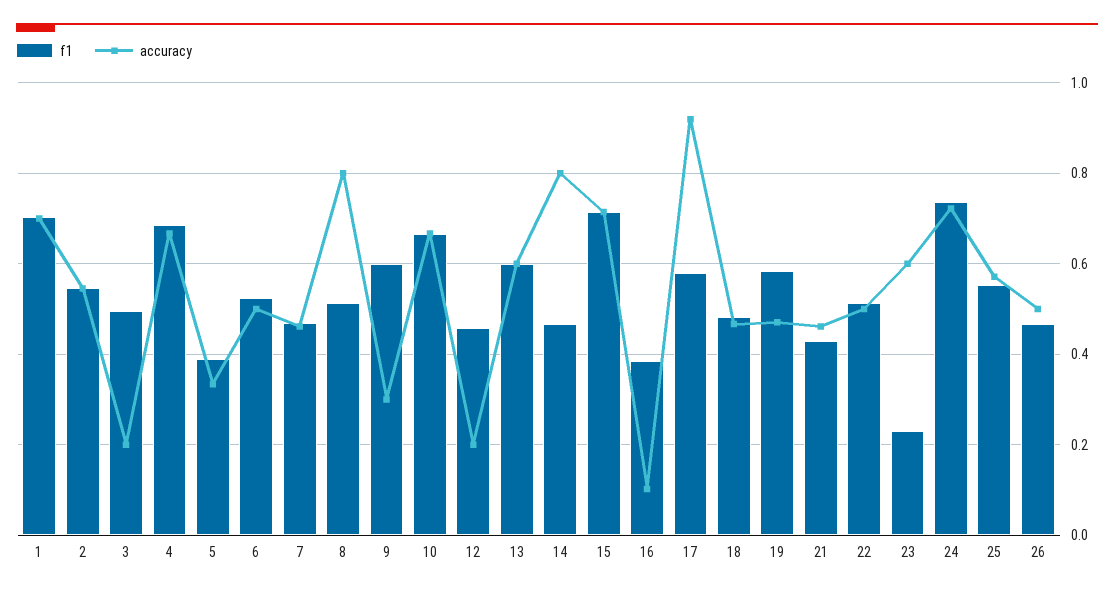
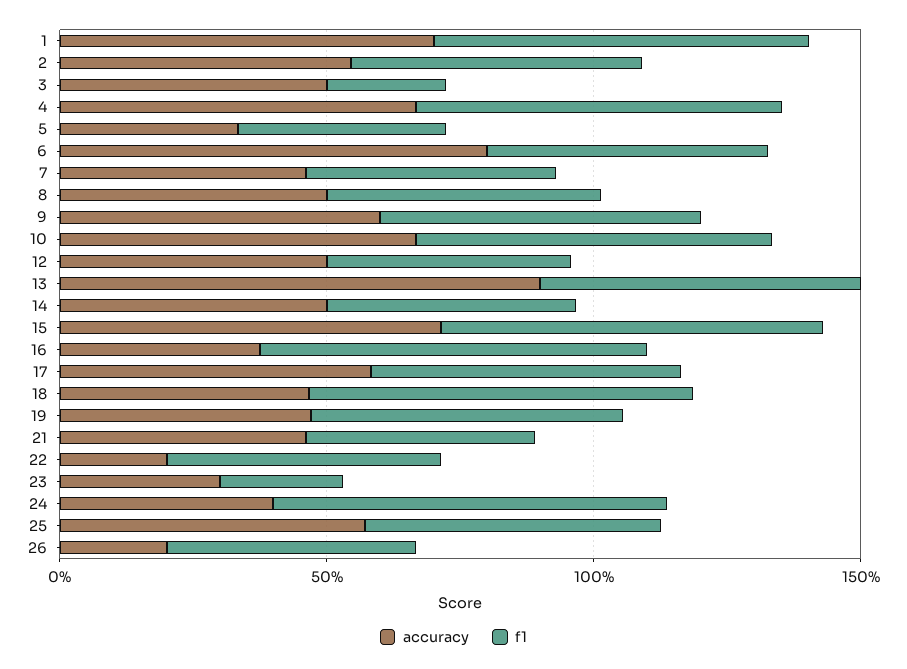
f1, 3: 0.5 -> 0.2
accuracy, 3: 0.2 -> 0.5
accuracy, 6: 0.5 -> 0.8
accuracy, 8: 0.8 -> 0.5
accuracy, 9: 0.3 -> 0.6
accuracy, 12: 0.2 -> 0.5
accuracy, 13: 0.6 -> 0.9
accuracy, 14: 0.8 -> 0.5
f1, 16: 0.38 -> 0.7
accuracy, 16: 0.1 -> 0.4
accuracy, 17: 0.92 -> 0.6
f1, 18: 0.48 -> 0.7
accuracy, 22: 0.5 -> 0.2
accuracy, 23: 0.6 -> 0.3
accuracy, 24: 0.72 -> 0.4
accuracy, 26: 0.5 -> 0.2

